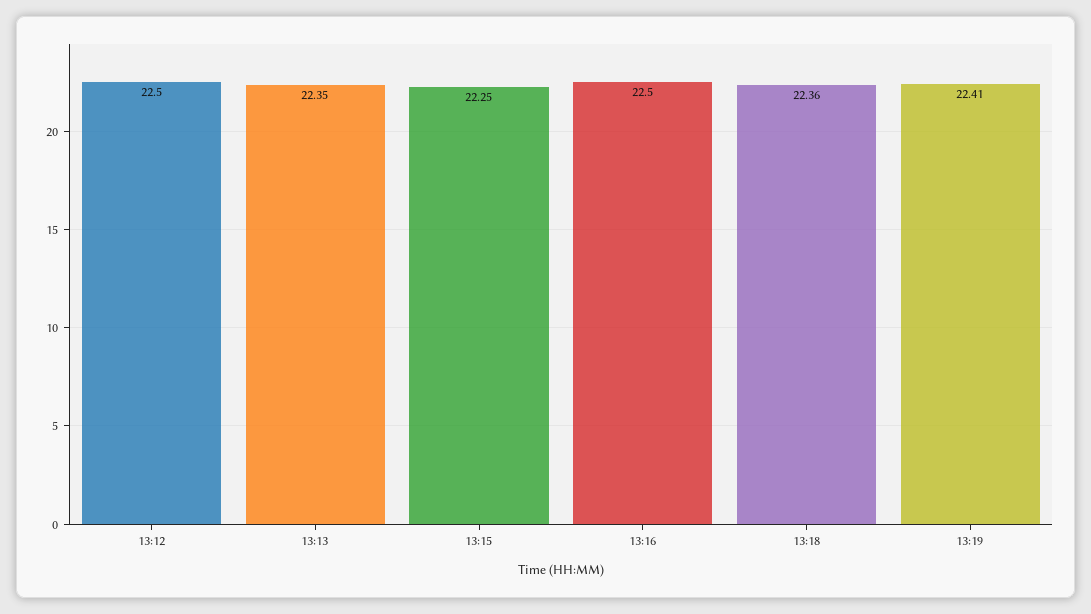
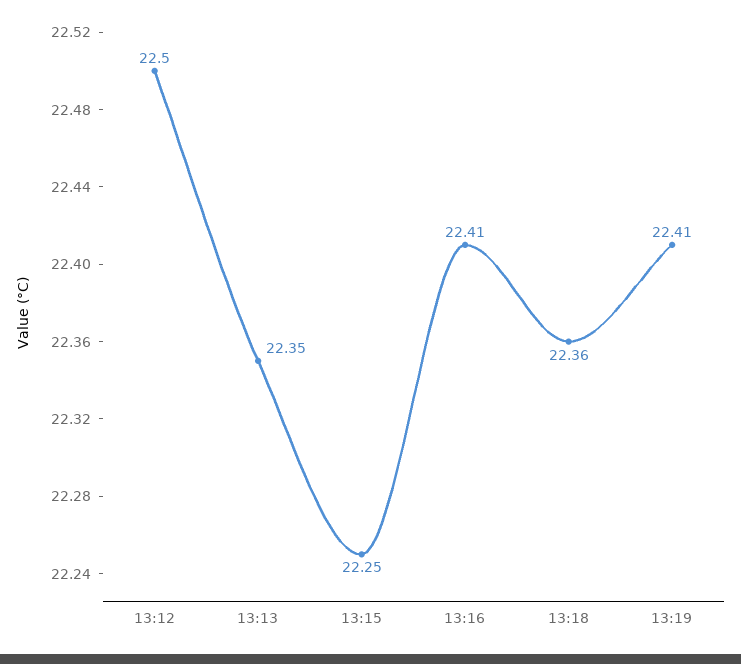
13:16: 22.5 -> 22.41

